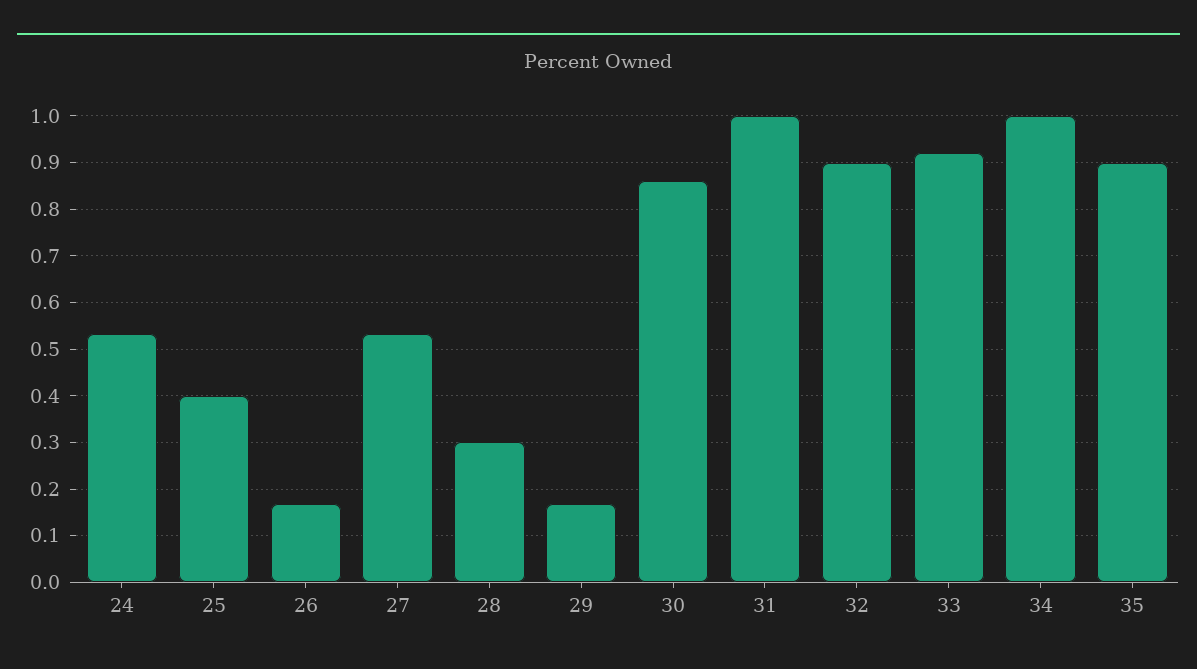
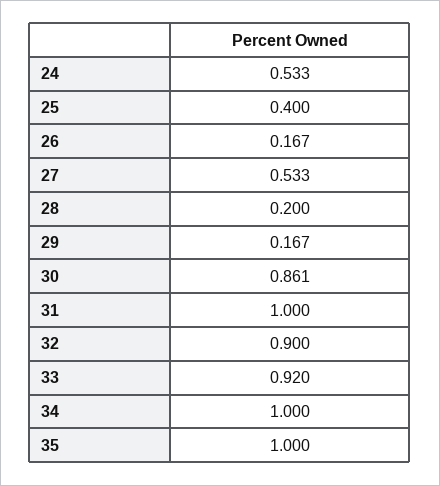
28: 0.3 -> 0.2
35: 0.9 -> 1

